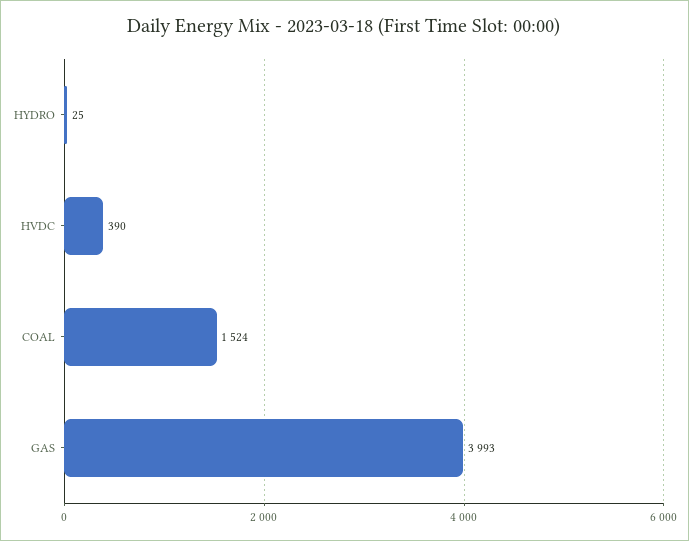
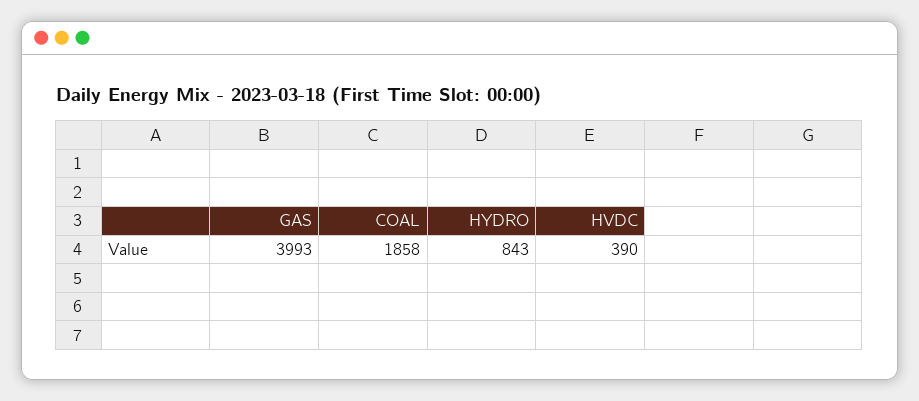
HYDRO: 25 -> 843
COAL: 1524 -> 1858

